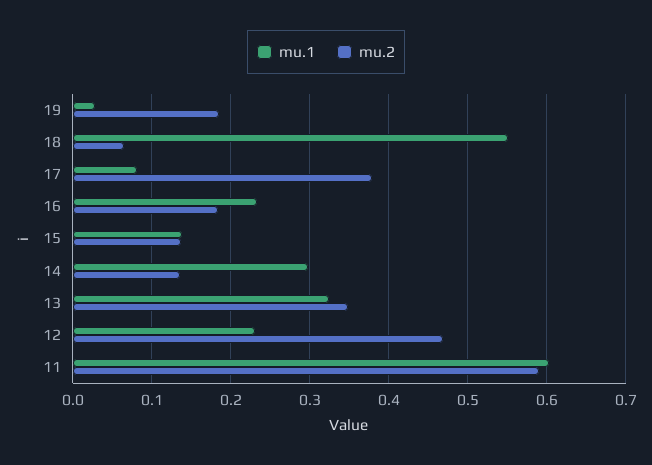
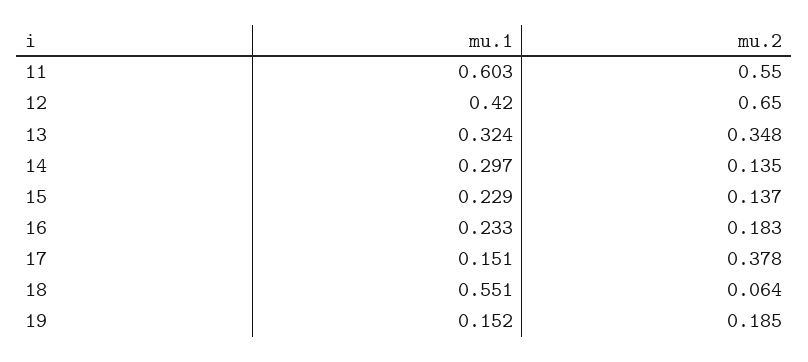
mu.1, 19: 0.03 -> 0.152
mu.1, 17: 0.08 -> 0.151
mu.1, 15: 0.14 -> 0.229
mu.1, 12: 0.23 -> 0.42
mu.2, 12: 0.47 -> 0.65
mu.2, 11: 0.59 -> 0.55

